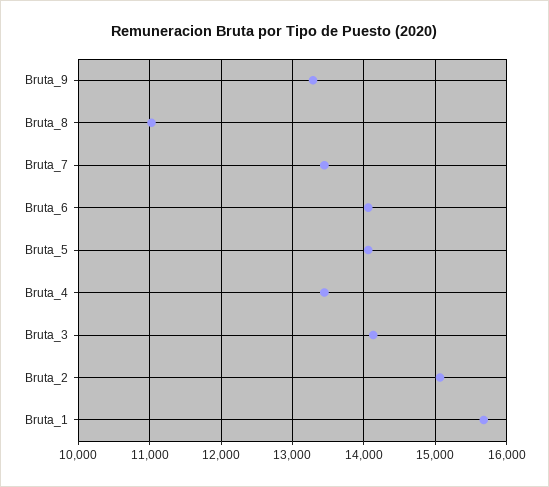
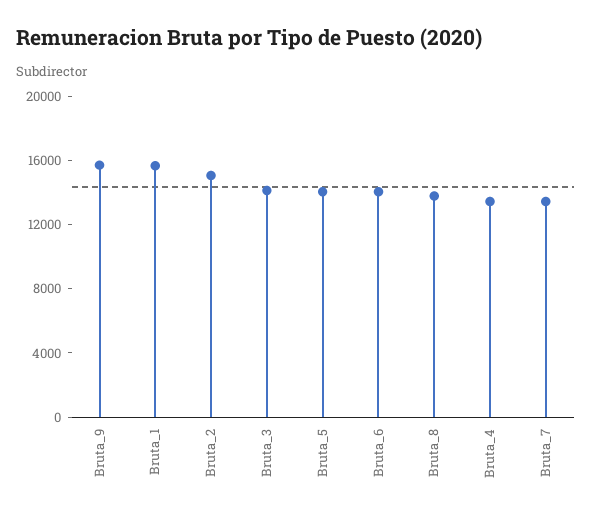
Bruta_9: 13300 -> 16000
Bruta_8: 11000 -> 14000

